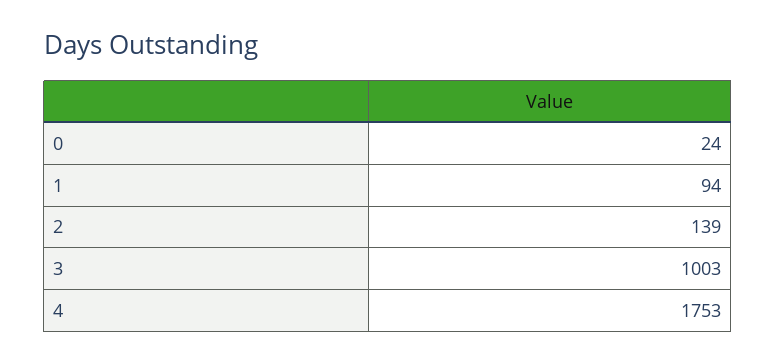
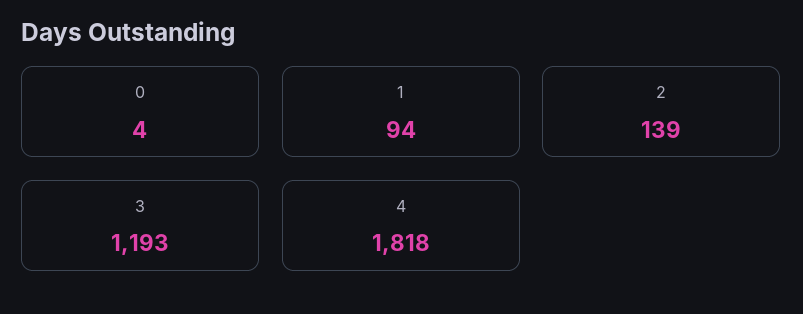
0: 24 -> 4
3: 1003 -> 1193
4: 1753 -> 1818

